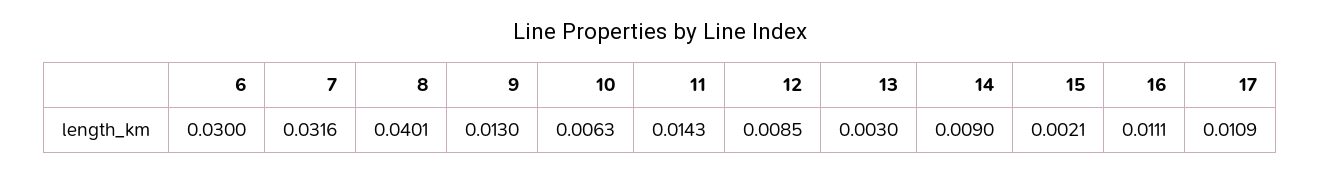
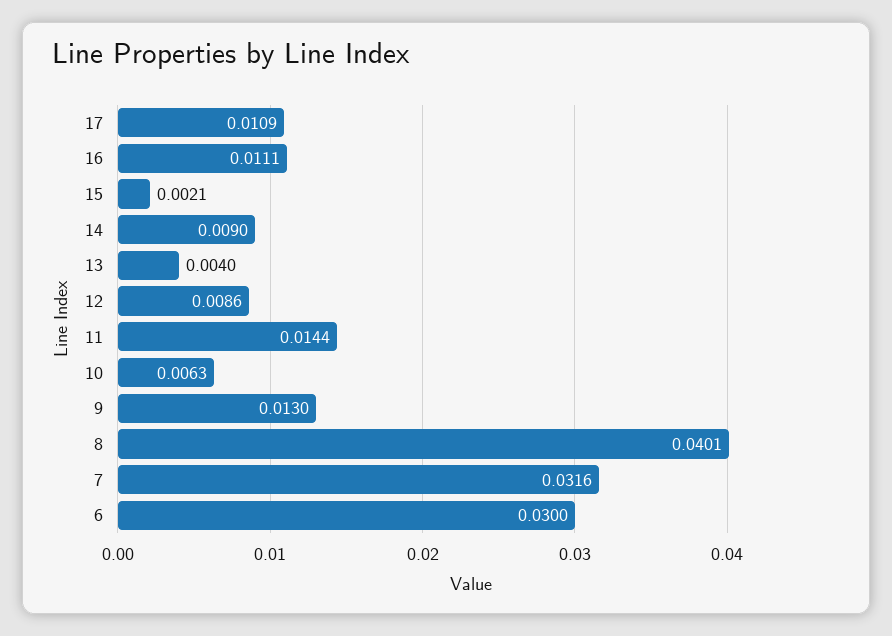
11: 0.0143 -> 0.0144
12: 0.0085 -> 0.0086
13: 0.003 -> 0.004

